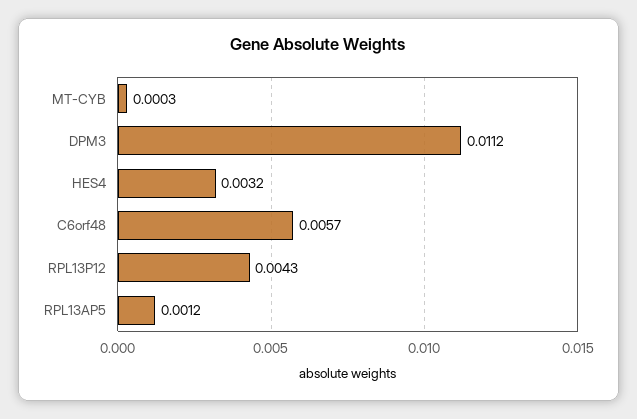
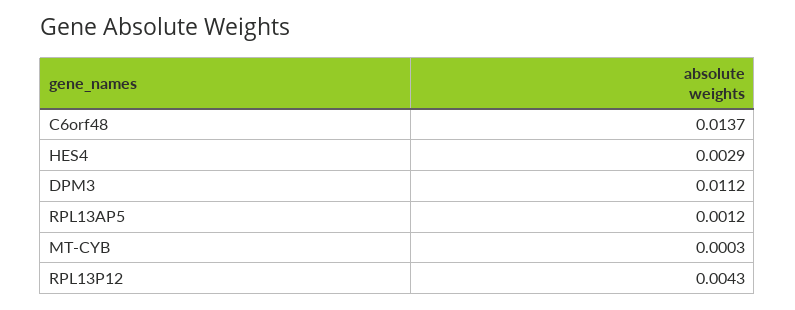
HES4: 0.0032 -> 0.0029
C6orf48: 0.0057 -> 0.0137

